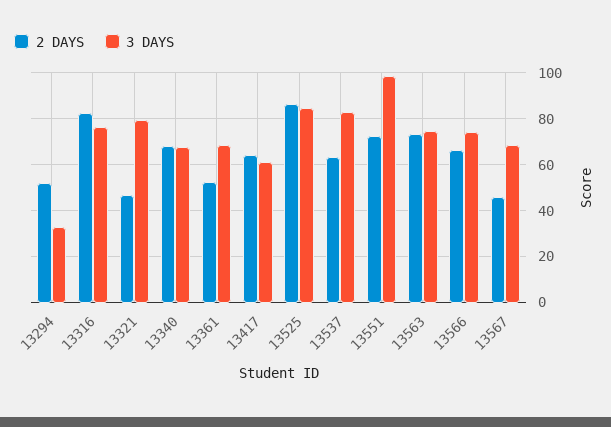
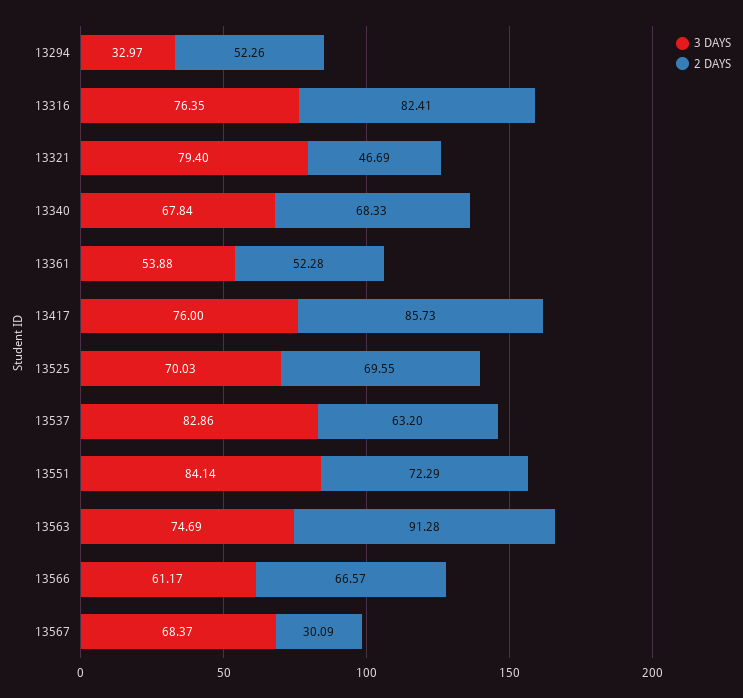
3 DAYS, 13361: 70 -> 53.88
2 DAYS, 13417: 65 -> 85.73
3 DAYS, 13417: 60 -> 76
2 DAYS, 13525: 85 -> 69.55
3 DAYS, 13525: 85 -> 70.03
3 DAYS, 13551: 100 -> 84.14
2 DAYS, 13563: 75 -> 91.28
3 DAYS, 13566: 75 -> 61.17
2 DAYS, 13567: 45 -> 30.09

